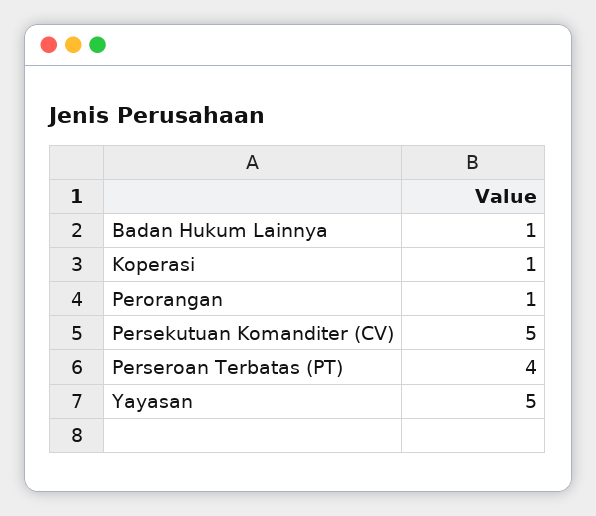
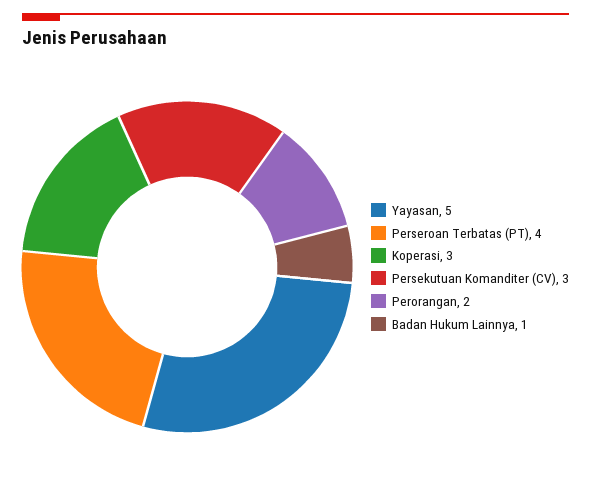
Koperasi: 1 -> 3
Perorangan: 1 -> 2
Persekutuan Komanditer (CV): 5 -> 3

